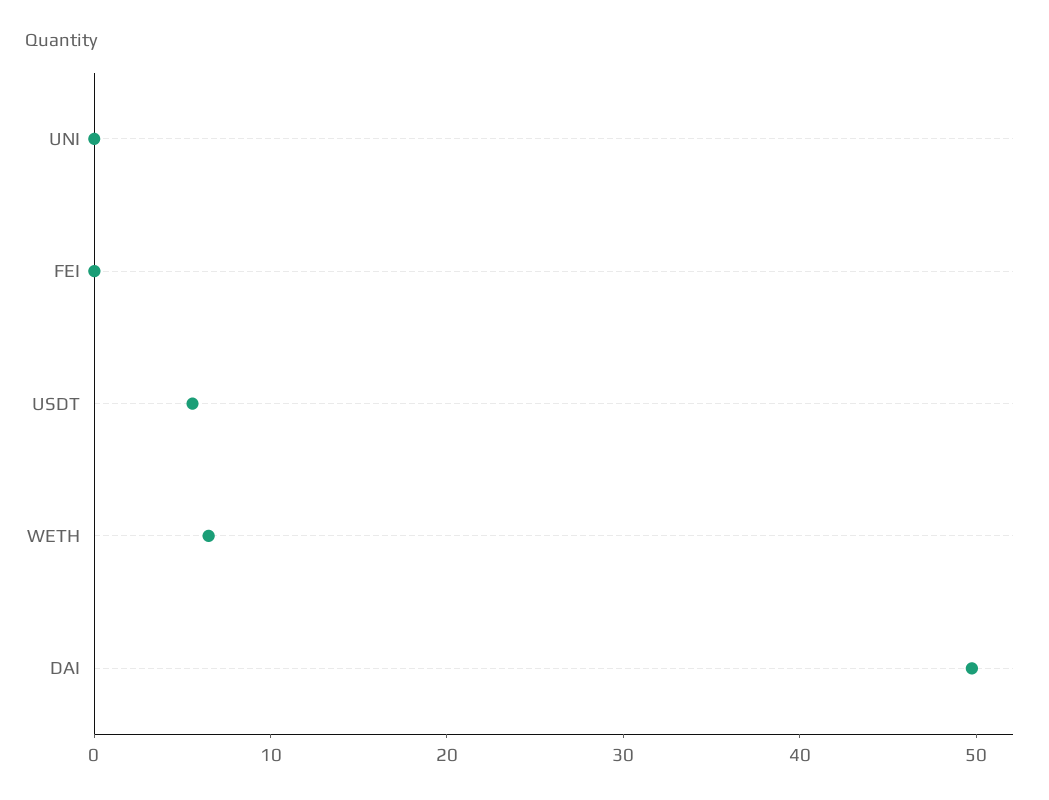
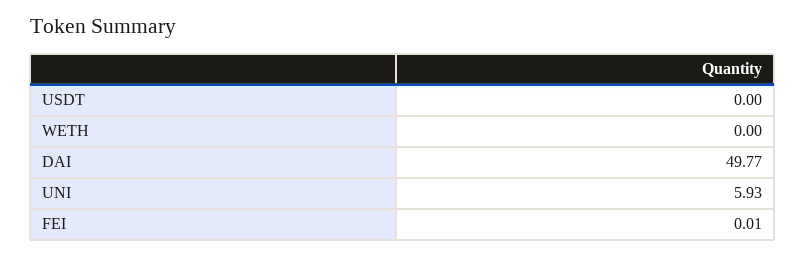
UNI: 0 -> 5.93
USDT: 6 -> 0
WETH: 6 -> 0

